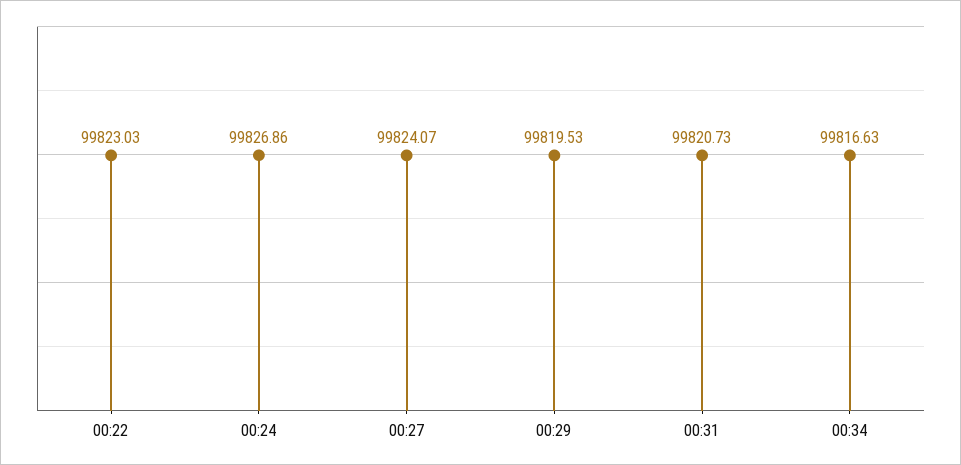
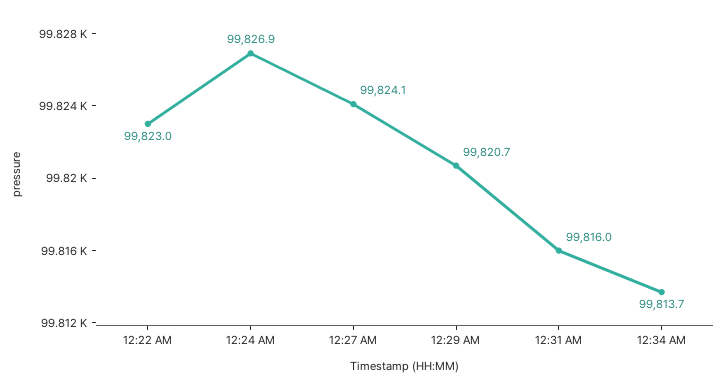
00:29: 99819.53 -> 99820.7
00:31: 99820.73 -> 99816
00:34: 99816.63 -> 99813.7

